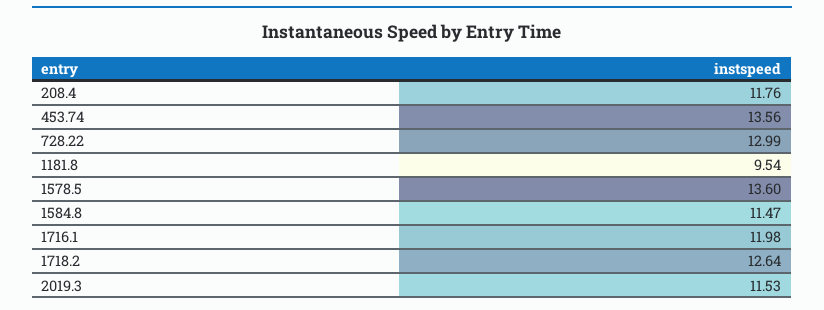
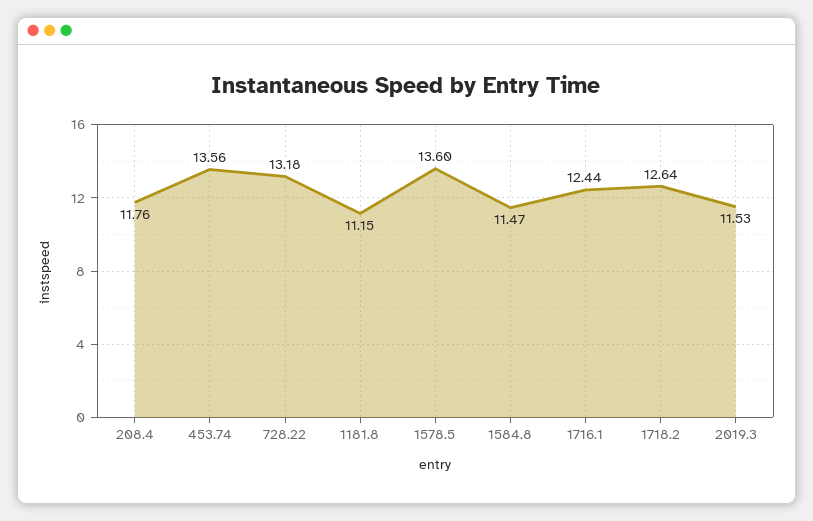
728.22: 12.99 -> 13.18
1181.8: 9.54 -> 11.15
1716.1: 11.98 -> 12.44

